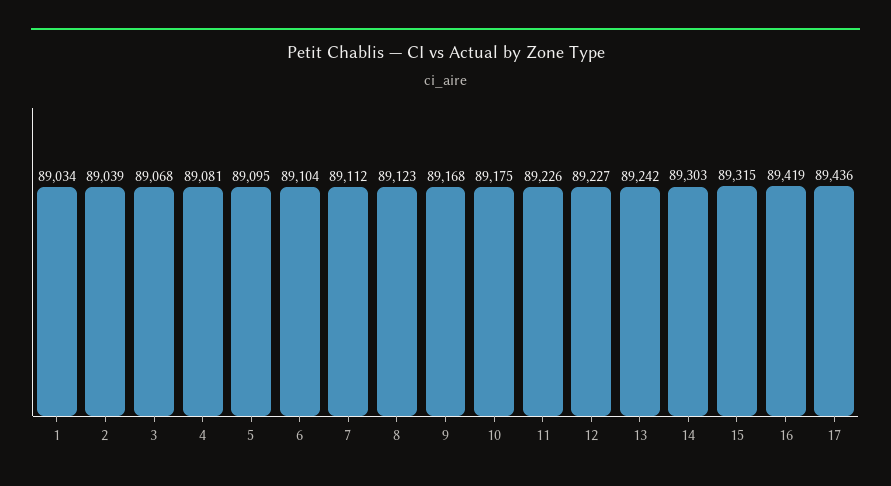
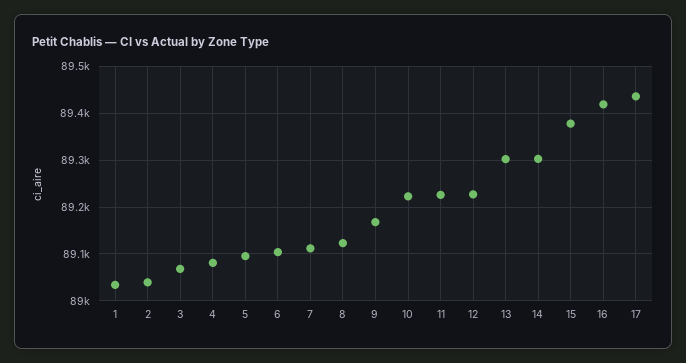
10: 89175 -> 89220
13: 89242 -> 89300
15: 89315 -> 89380

